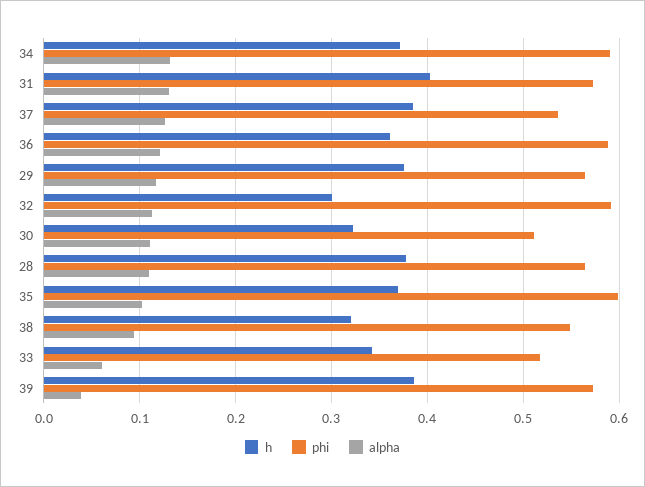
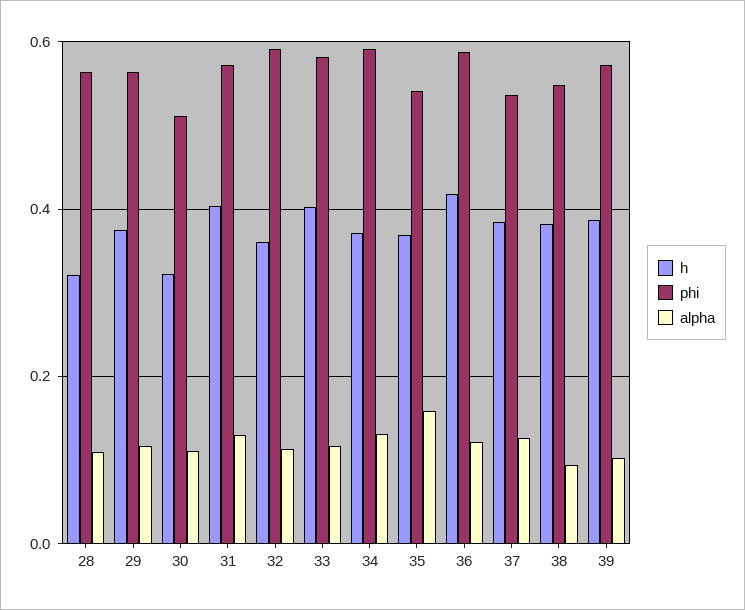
h, 36: 0.36 -> 0.42
h, 32: 0.3 -> 0.36
h, 28: 0.38 -> 0.32
phi, 35: 0.6 -> 0.54
alpha, 35: 0.1 -> 0.16
h, 38: 0.32 -> 0.38
h, 33: 0.34 -> 0.4
phi, 33: 0.52 -> 0.58
alpha, 33: 0.06 -> 0.12
alpha, 39: 0.04 -> 0.1

